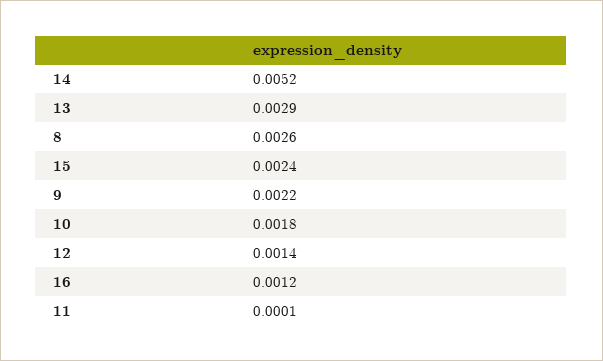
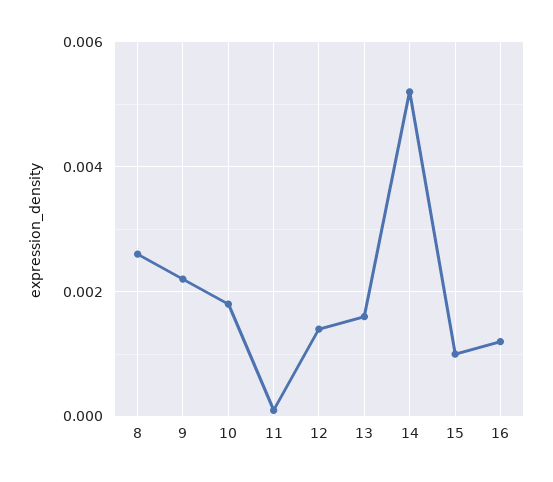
13: 0.0029 -> 0.0015
15: 0.0024 -> 0.001

